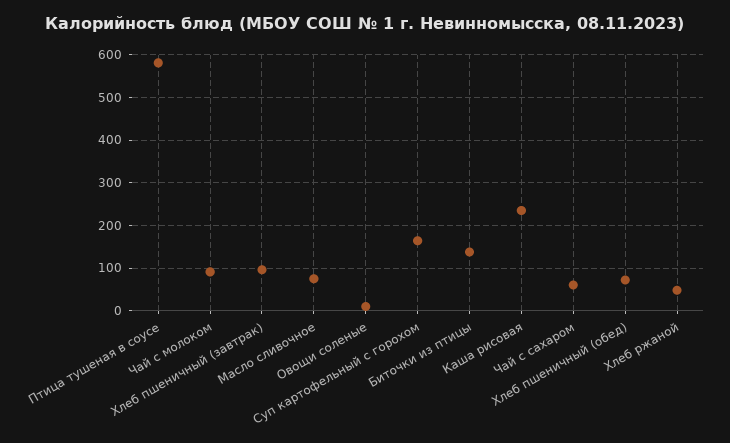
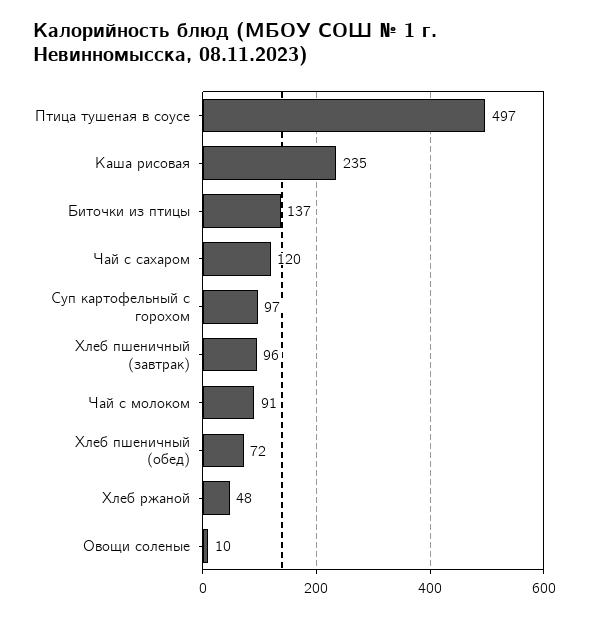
Птица тушеная в соусе: 580 -> 497
Масло сливочное: 80 -> none
Суп картофельный с горохом: 160 -> 97
Чай с сахаром: 60 -> 120

